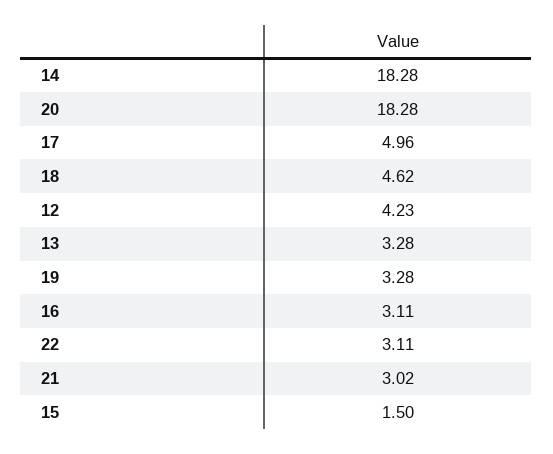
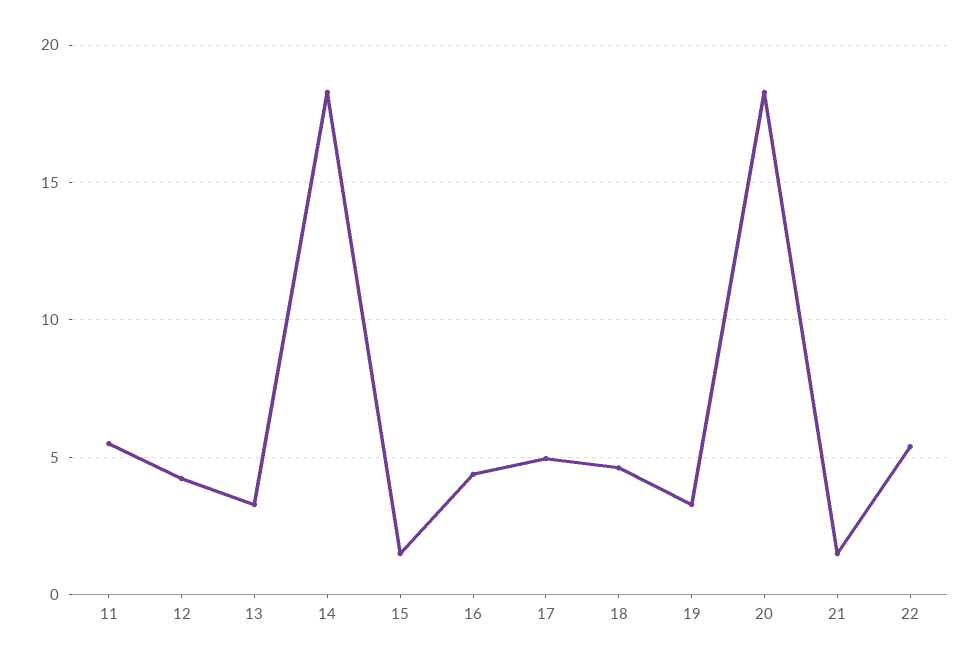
16: 3.11 -> 4.5
22: 3.11 -> 5.5
21: 3.02 -> 1.5
11: none -> 5.5

